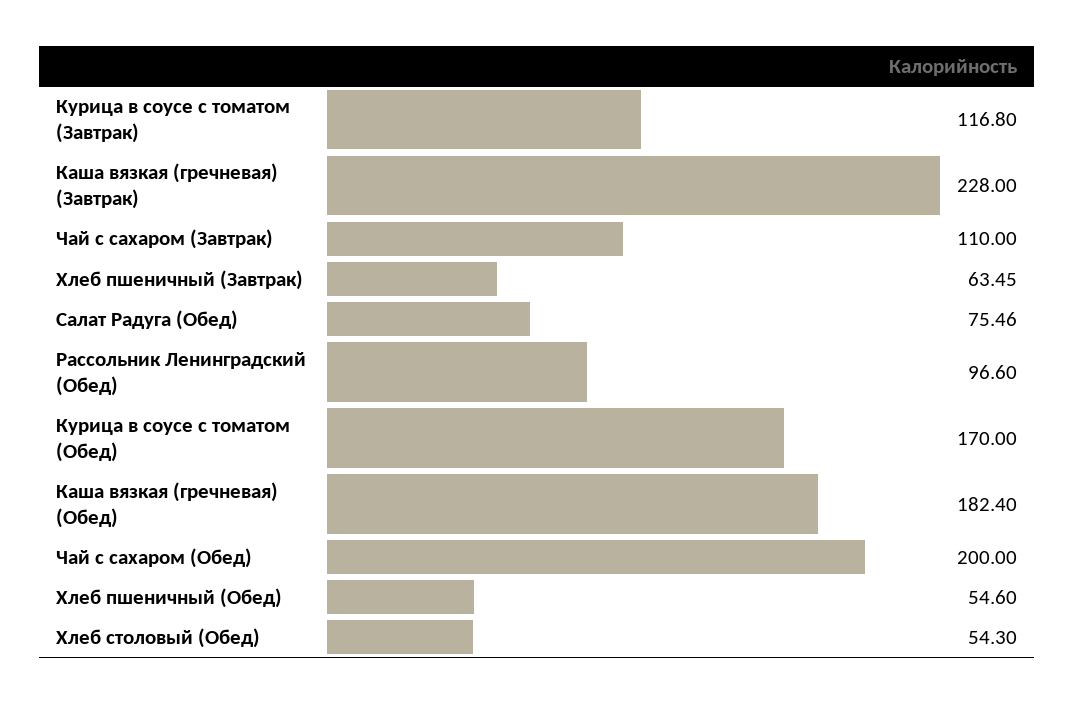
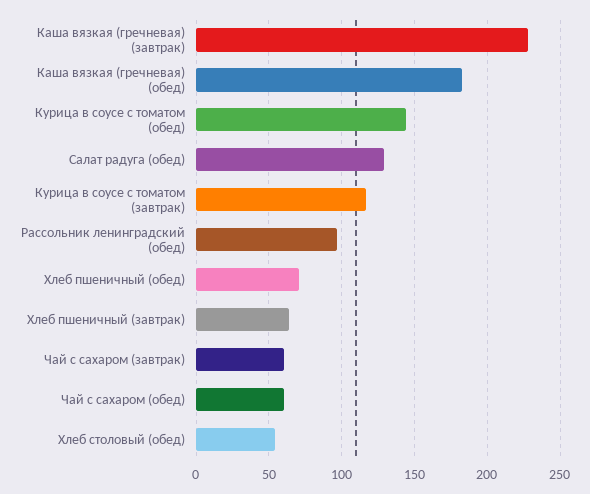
Чай с сахаром (Завтрак): 110 -> 60
Салат Радуга (Обед): 75.46 -> 130
Курица в соусе с томатом (Обед): 170 -> 145
Чай с сахаром (Обед): 200 -> 60
Хлеб пшеничный (Обед): 54.6 -> 70

